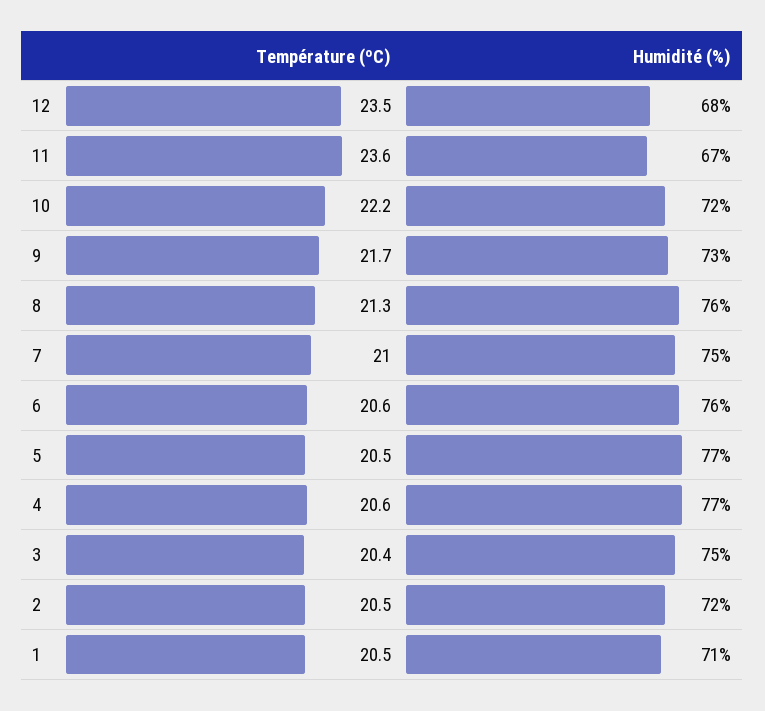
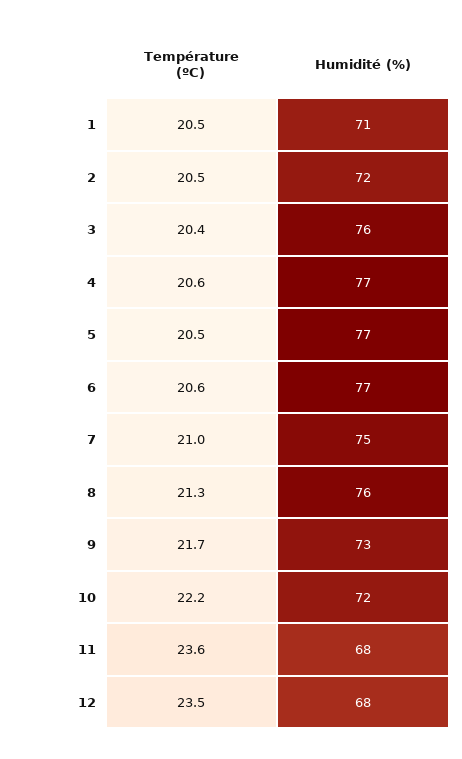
Humidité (%), 11: 67 -> 68
Humidité (%), 6: 76 -> 77
Humidité (%), 3: 75 -> 76

